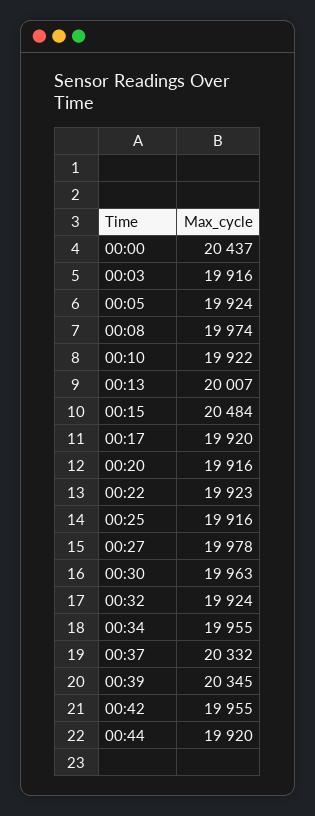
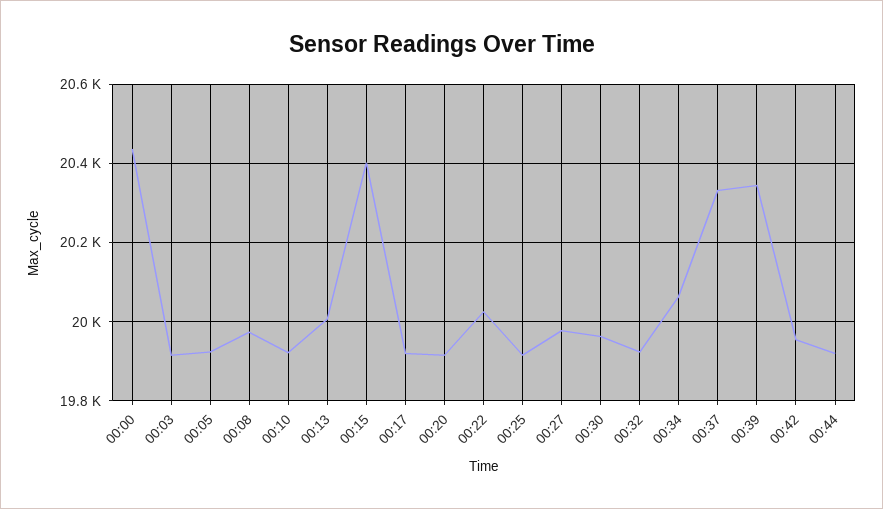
00:15: 20484 -> 20400
00:22: 19923 -> 20020
00:34: 19955 -> 20060

